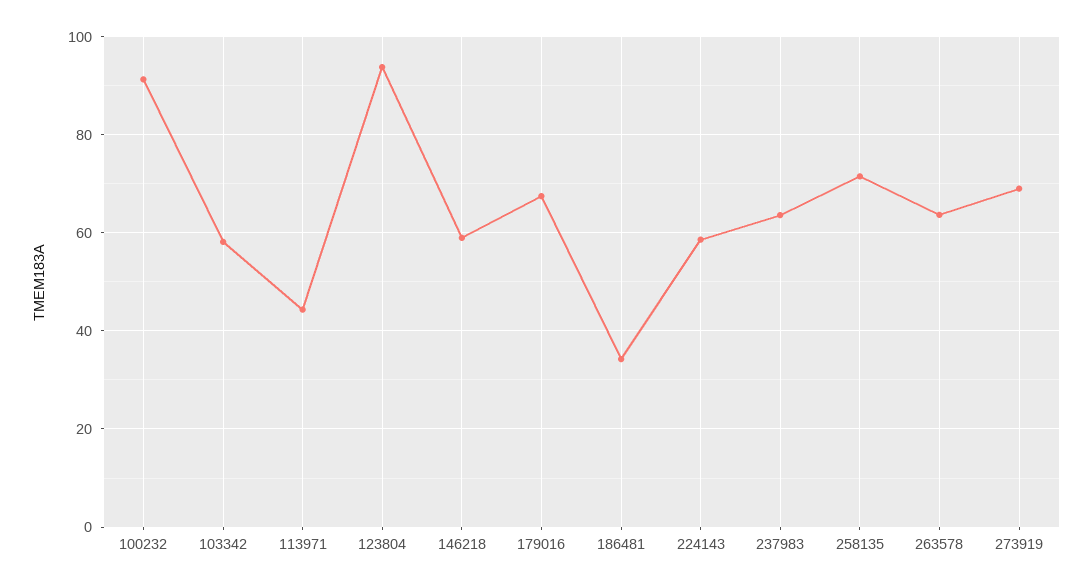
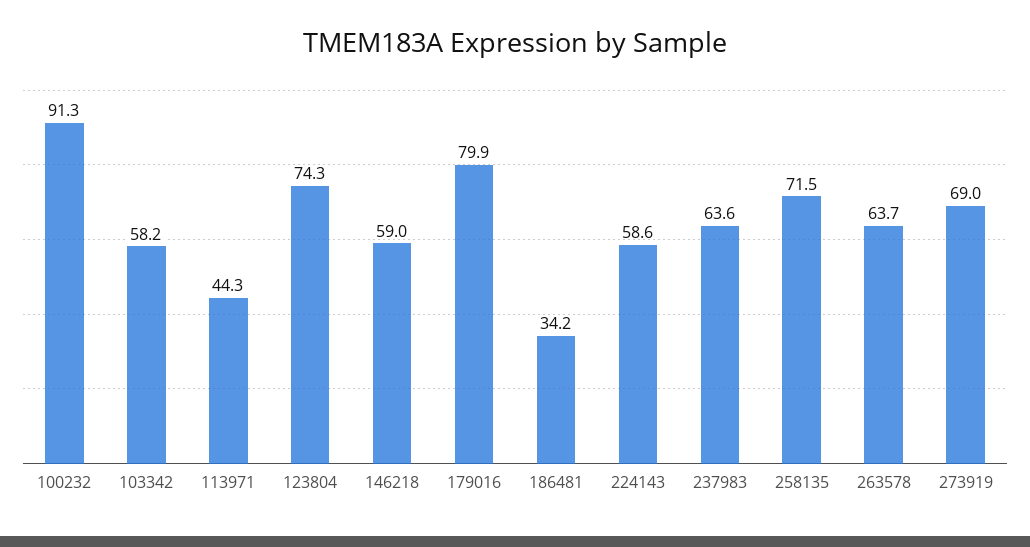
123804: 94 -> 74.3
179016: 68 -> 79.9

